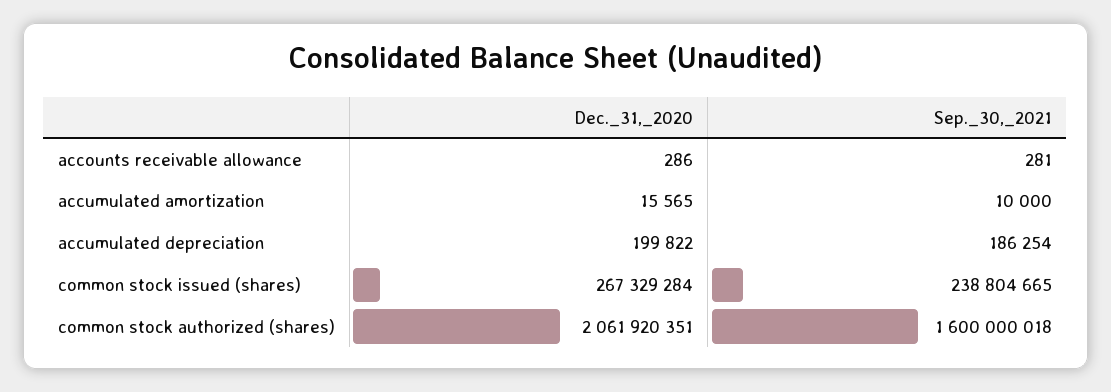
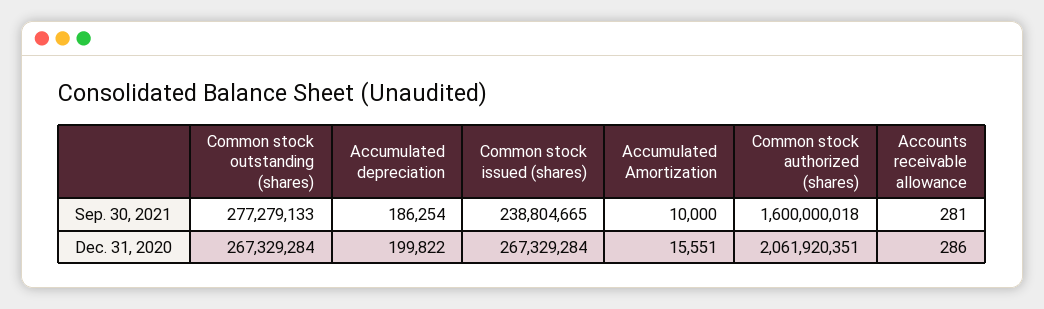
Dec._31,_2020, accumulated amortization: 15565 -> 15551
Sep._30,_2021, Common stock outstanding (shares): none -> 277279133
Dec._31,_2020, Common stock outstanding (shares): none -> 267329284

